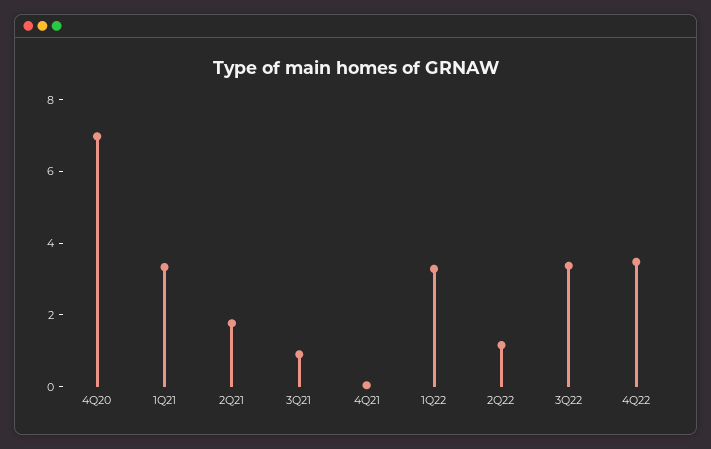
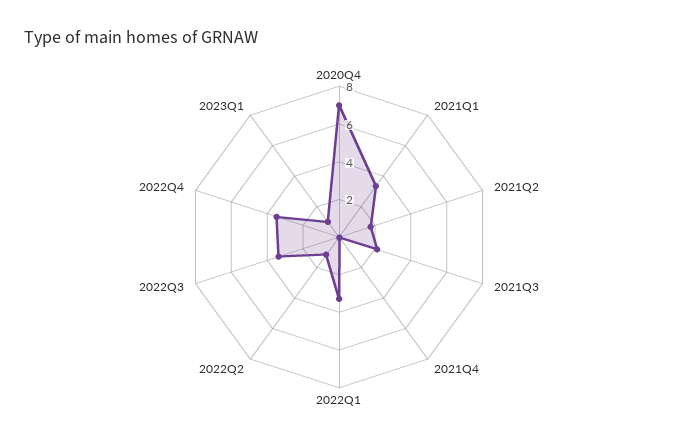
3Q21: 1 -> 2
2023Q1: none -> 1

